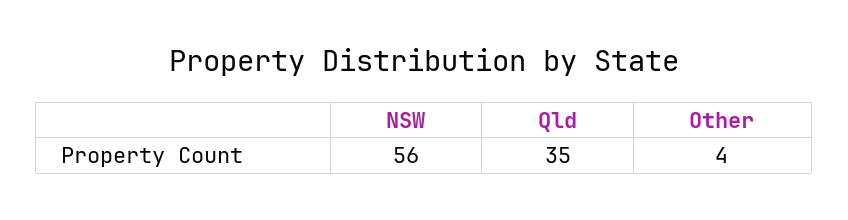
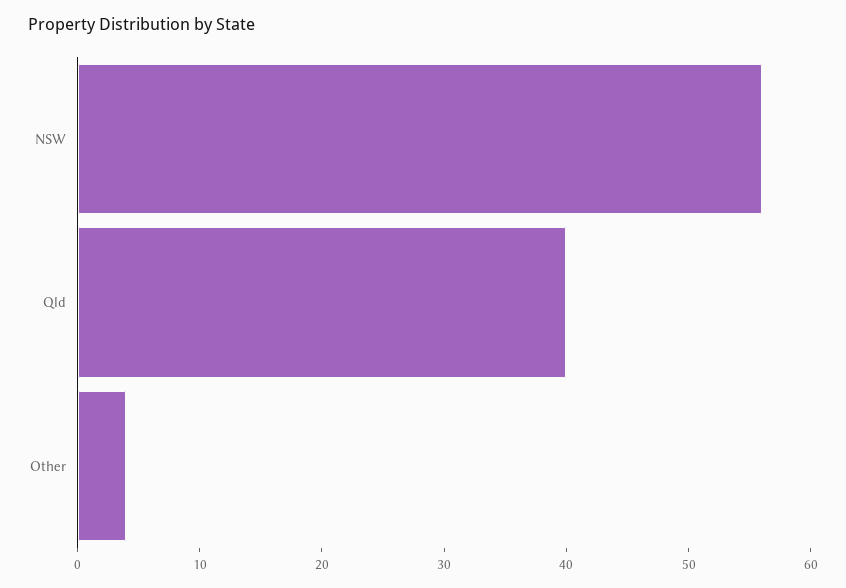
Qld: 35 -> 40

